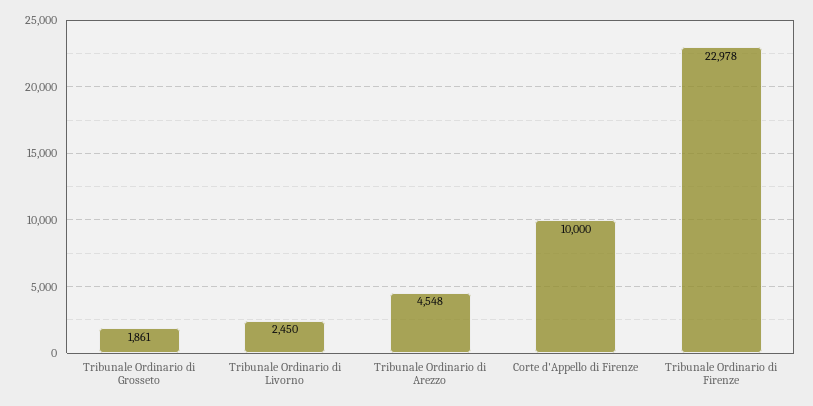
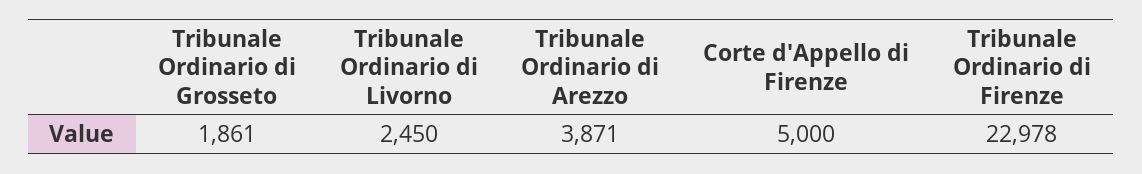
Tribunale Ordinario di Arezzo: 4548 -> 3871
Corte d'Appello di Firenze: 10000 -> 5000

